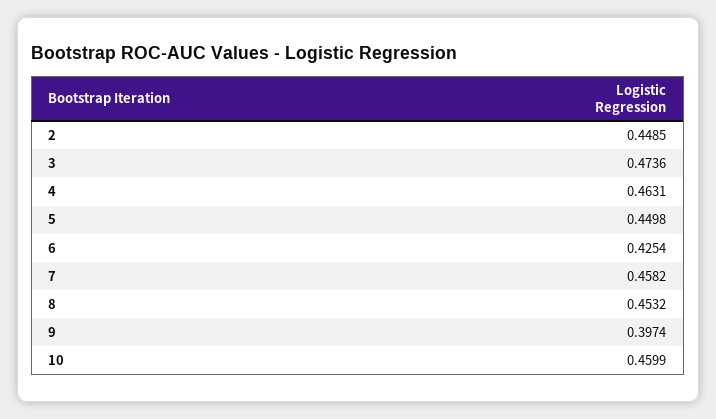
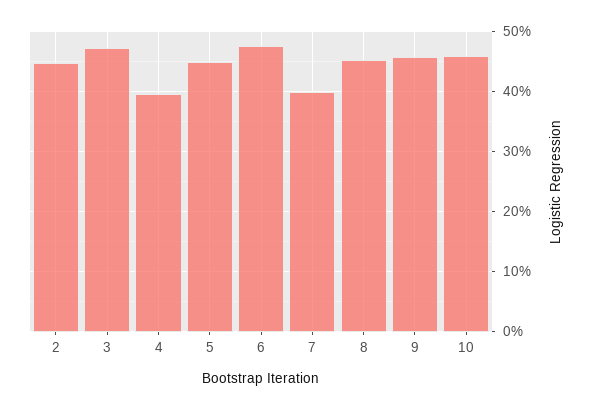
4: 0.4631 -> 0.4
6: 0.4254 -> 0.48
7: 0.4582 -> 0.4
9: 0.3974 -> 0.46

